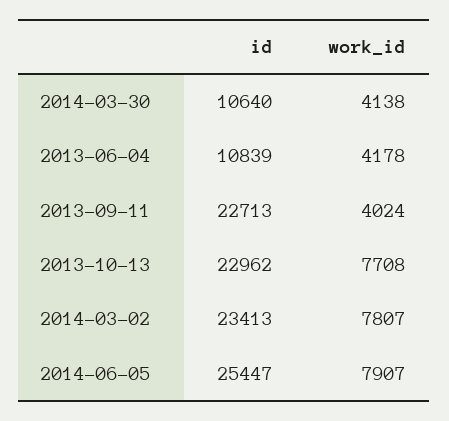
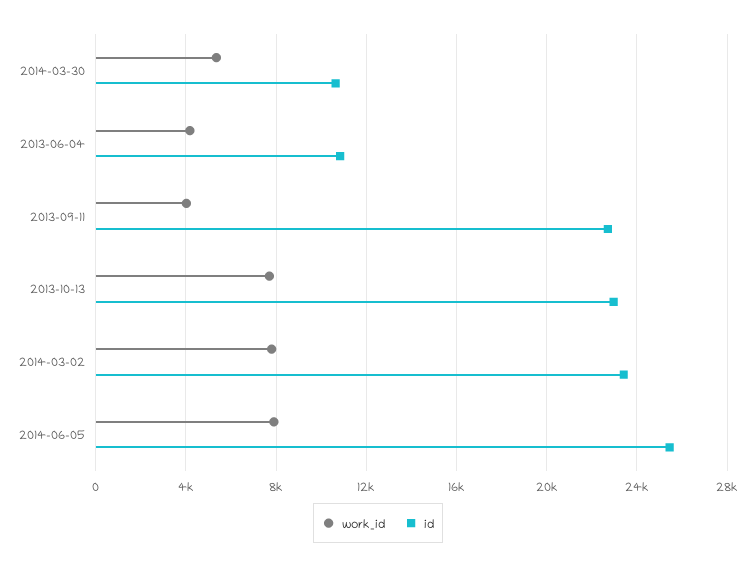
work_id, 2014-03-30: 4138 -> 5500

